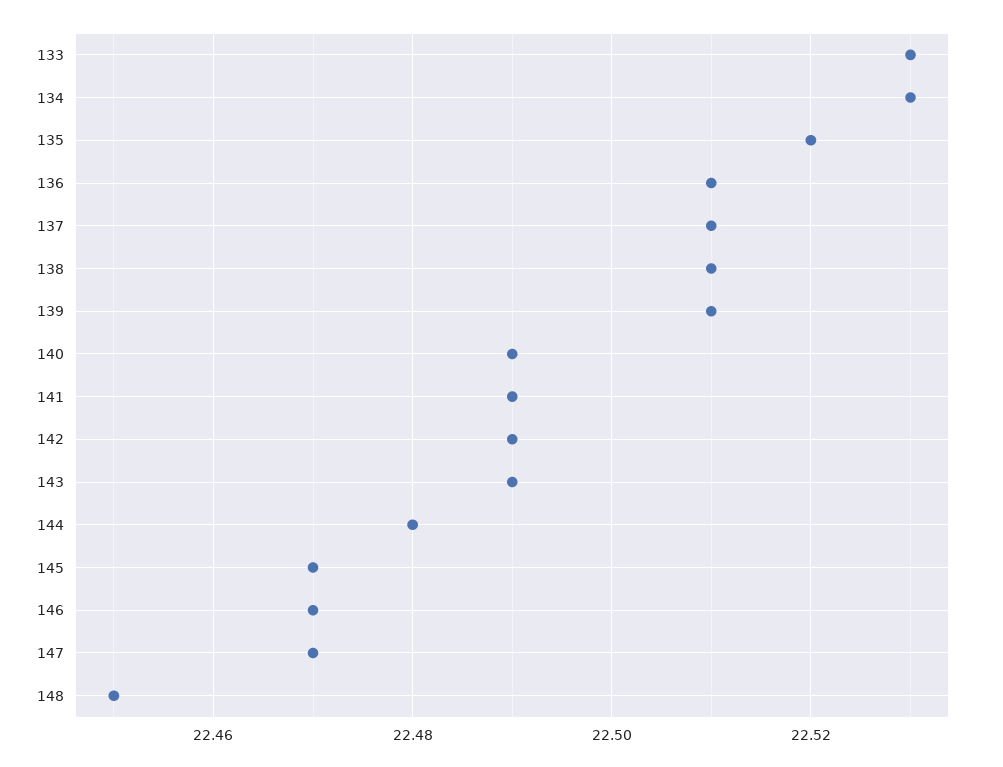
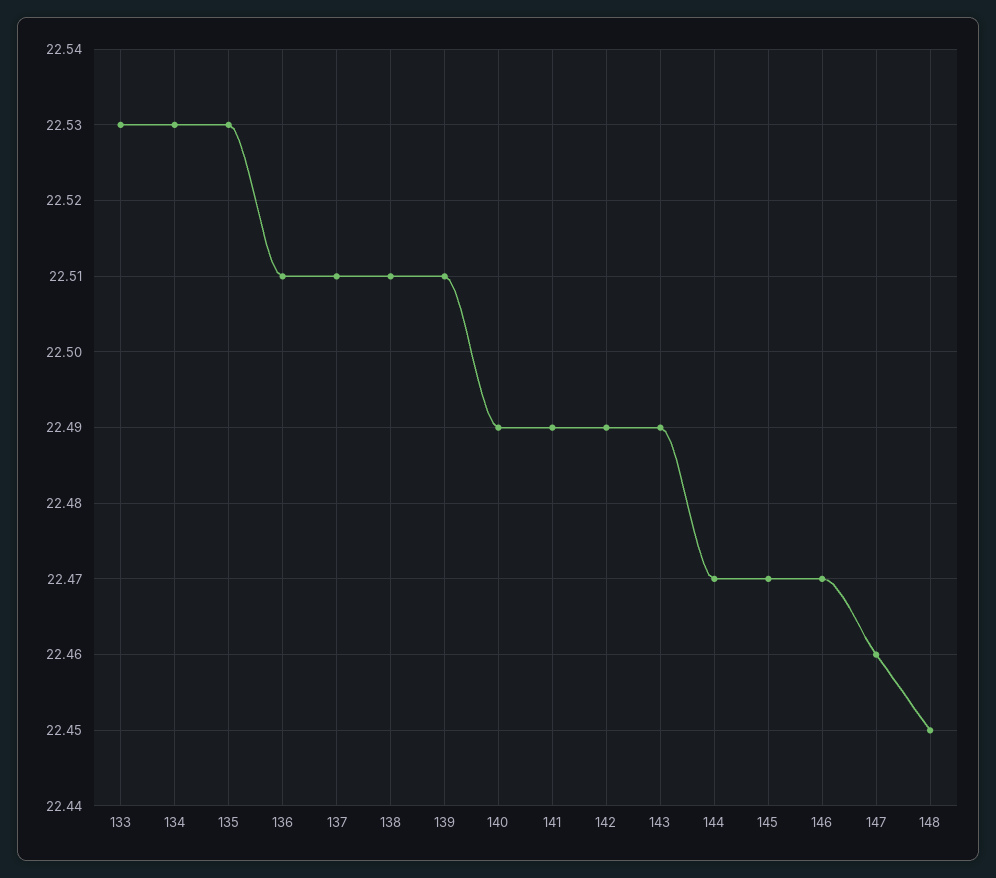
135: 22.52 -> 22.53
144: 22.48 -> 22.47
147: 22.47 -> 22.46

